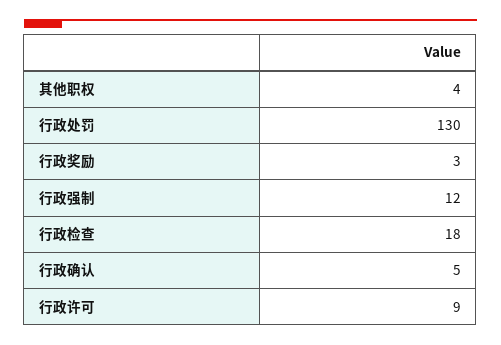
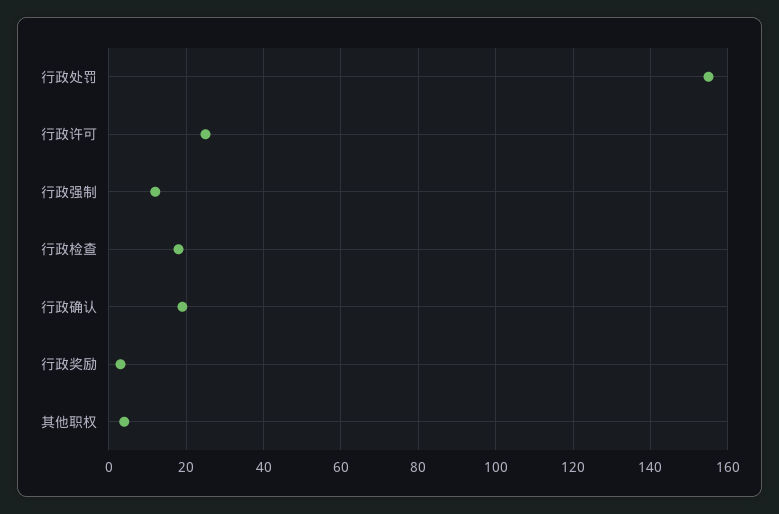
行政处罚: 130 -> 155
行政确认: 5 -> 20
行政许可: 9 -> 25

